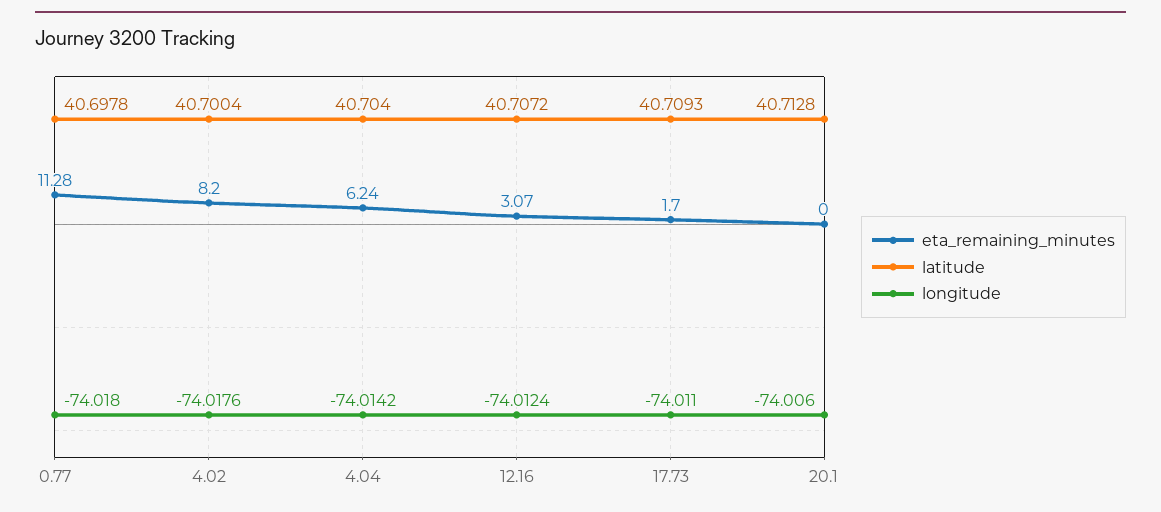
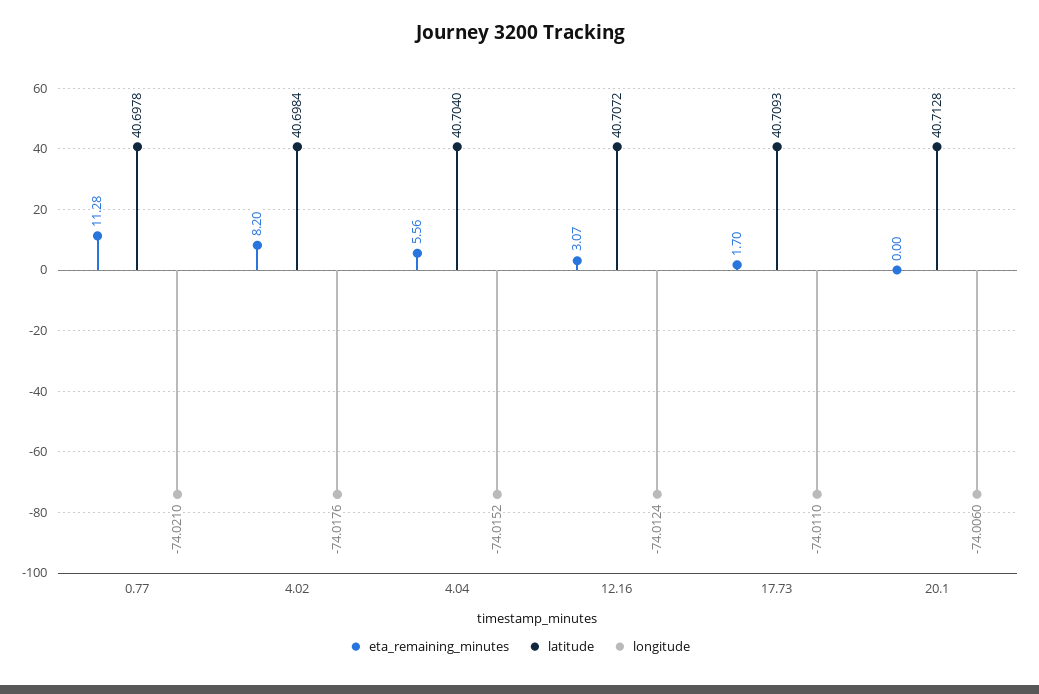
longitude, 0.77: -74.018 -> -74.021
latitude, 4.02: 40.7004 -> 40.6984
eta_remaining_minutes, 4.04: 6.24 -> 5.56
longitude, 4.04: -74.0142 -> -74.0152

